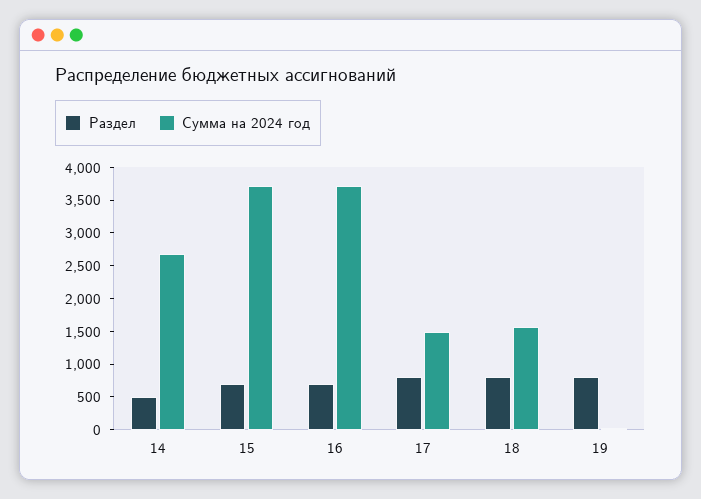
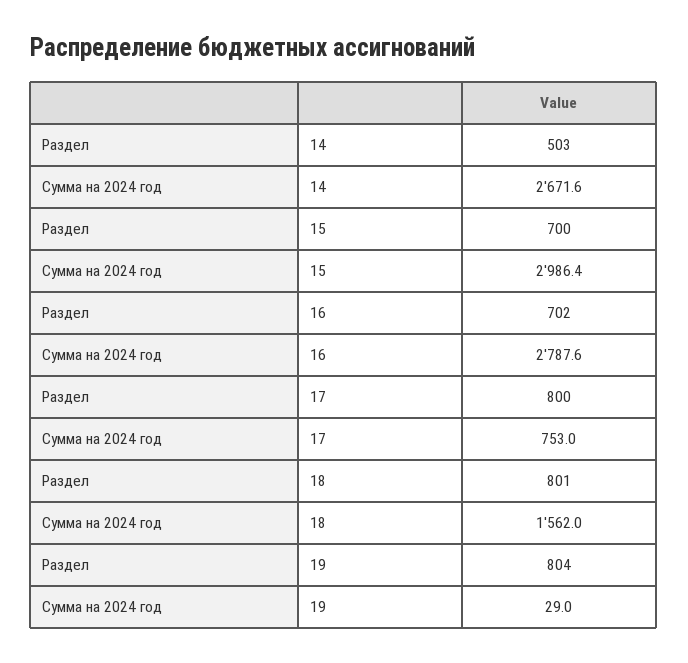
Сумма на 2024 год, 15: 3750 -> 2986.4
Сумма на 2024 год, 16: 3750 -> 2787.6
Сумма на 2024 год, 17: 1500 -> 753

